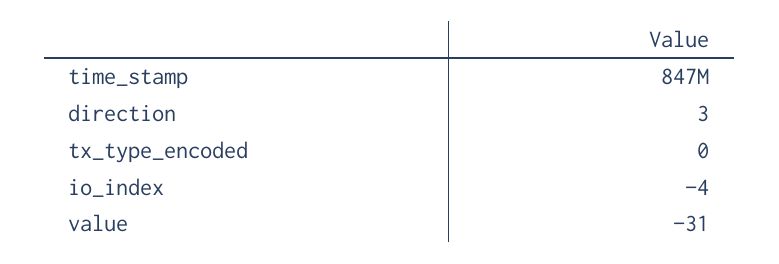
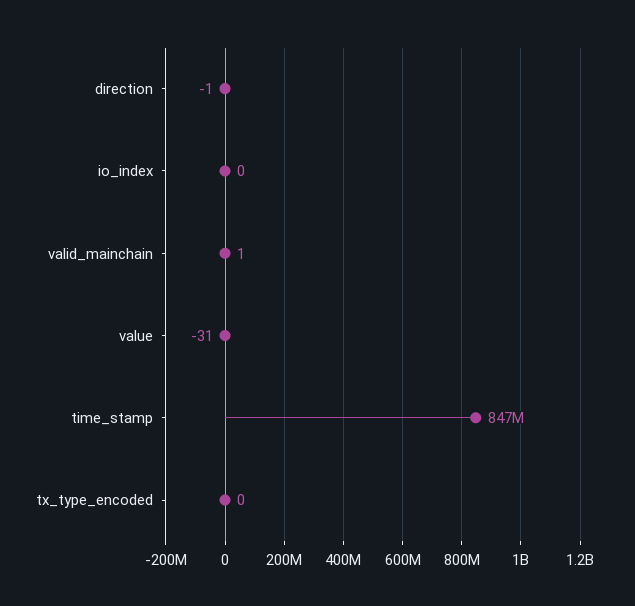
direction: 3 -> -1
io_index: -4 -> 0
valid_mainchain: none -> 1

